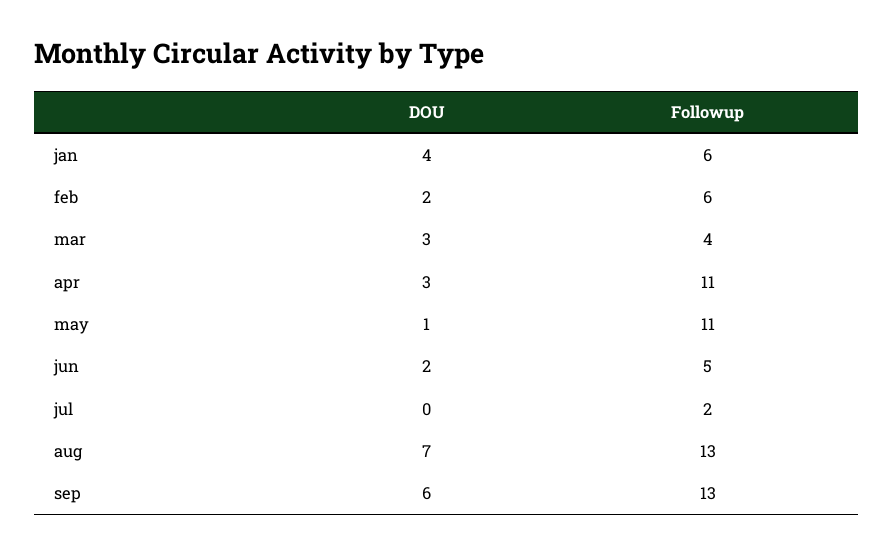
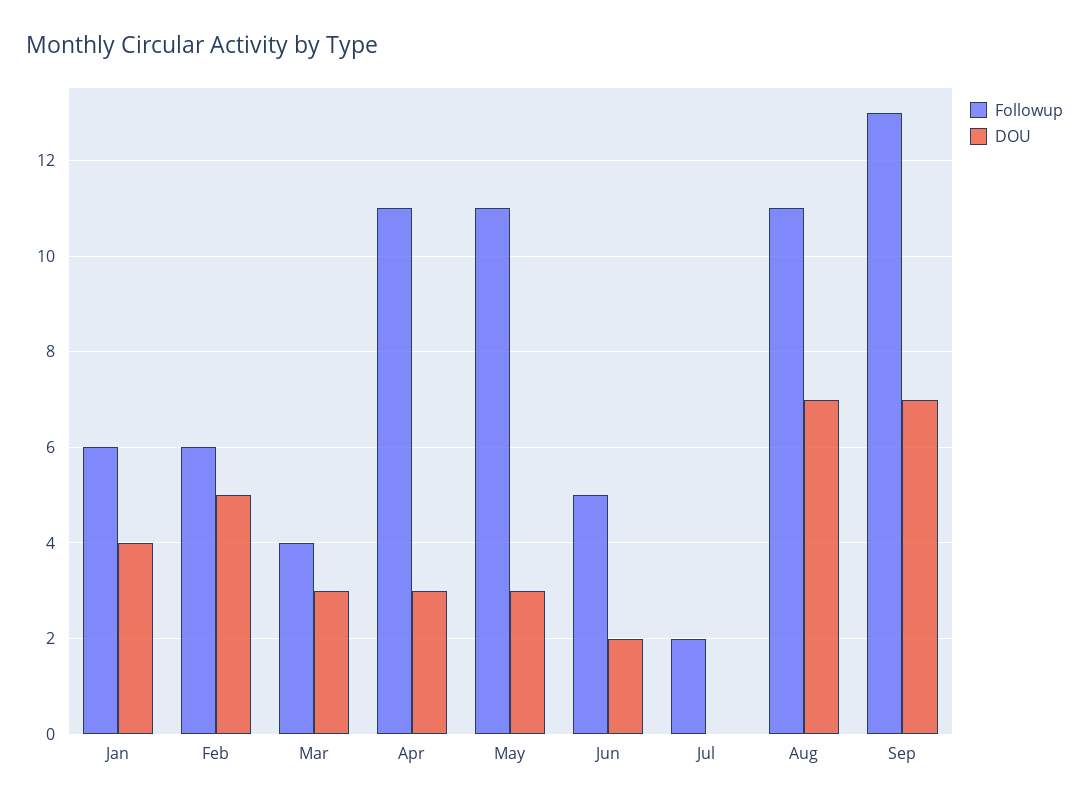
DOU, feb: 2 -> 5
DOU, may: 1 -> 3
Followup, aug: 13 -> 11
DOU, sep: 6 -> 7

